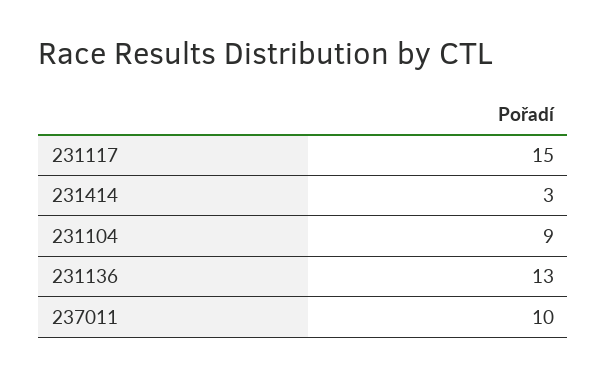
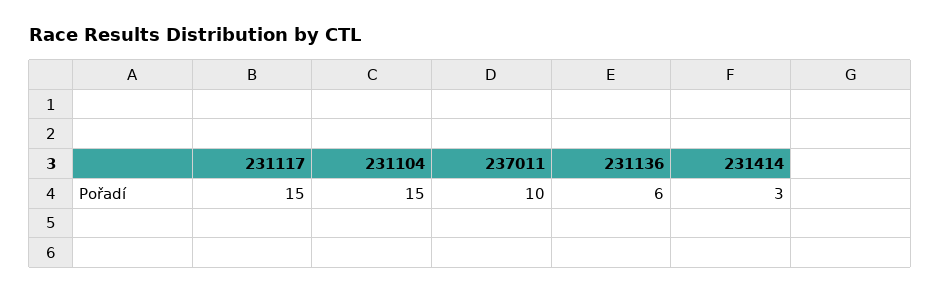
231104: 9 -> 15
231136: 13 -> 6

